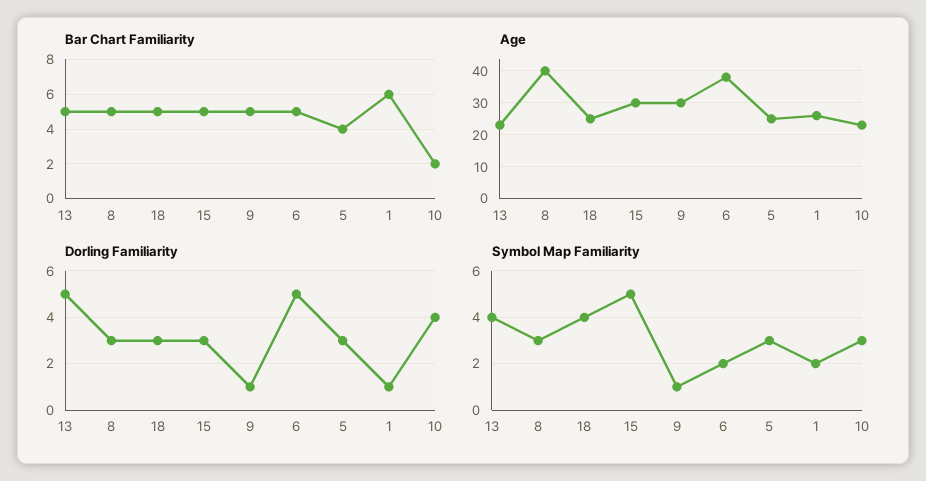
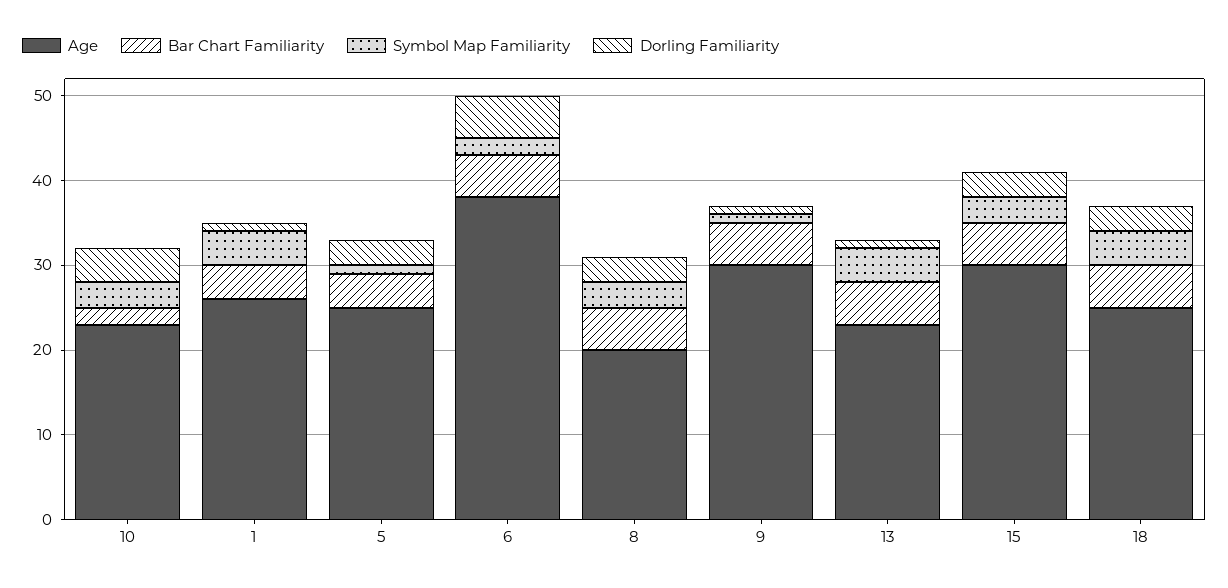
Bar Chart Familiarity, 1: 6 -> 4
Age, 8: 40 -> 20
Dorling Familiarity, 13: 5 -> 1
Symbol Map Familiarity, 15: 5 -> 3
Symbol Map Familiarity, 5: 3 -> 1
Symbol Map Familiarity, 1: 2 -> 4

